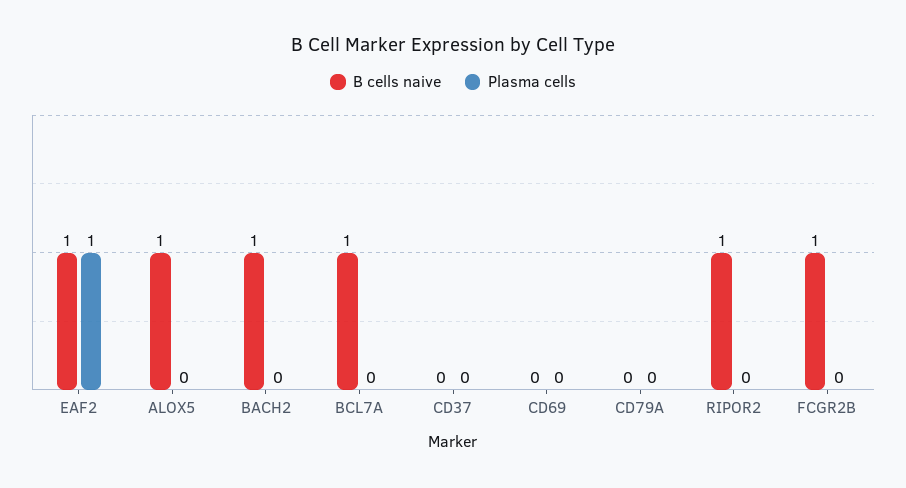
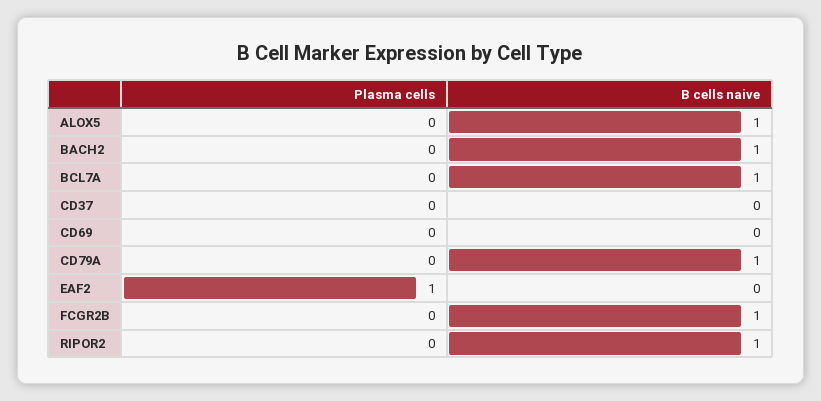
B cells naive, EAF2: 1 -> 0
B cells naive, CD79A: 0 -> 1

